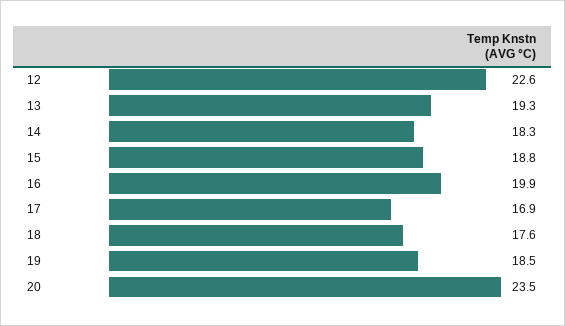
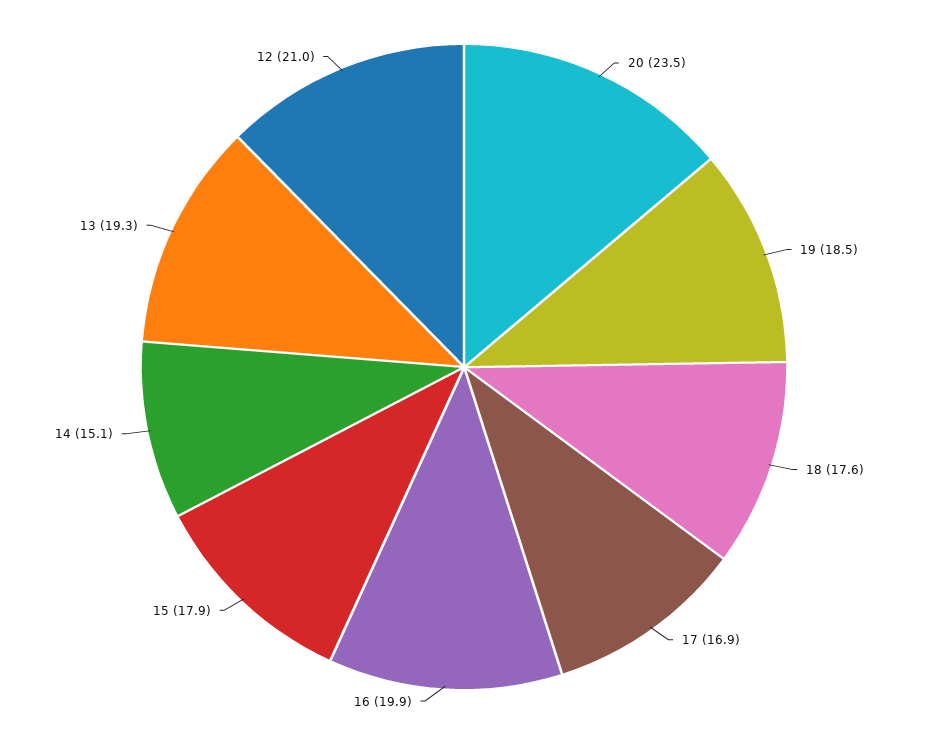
12: 22.6 -> 21
14: 18.3 -> 15.1
15: 18.8 -> 17.9

